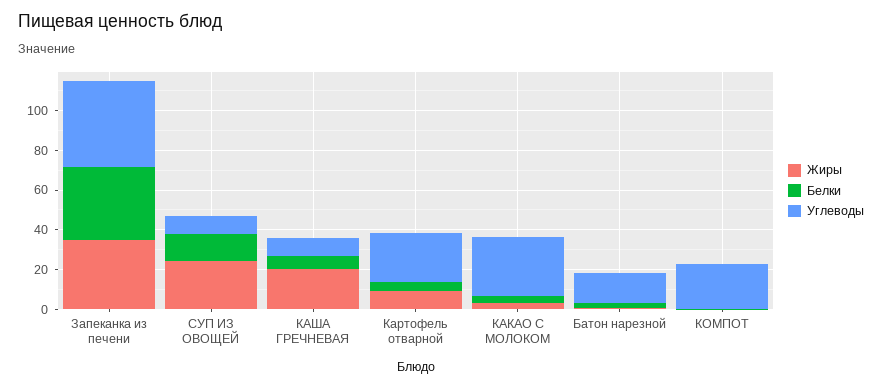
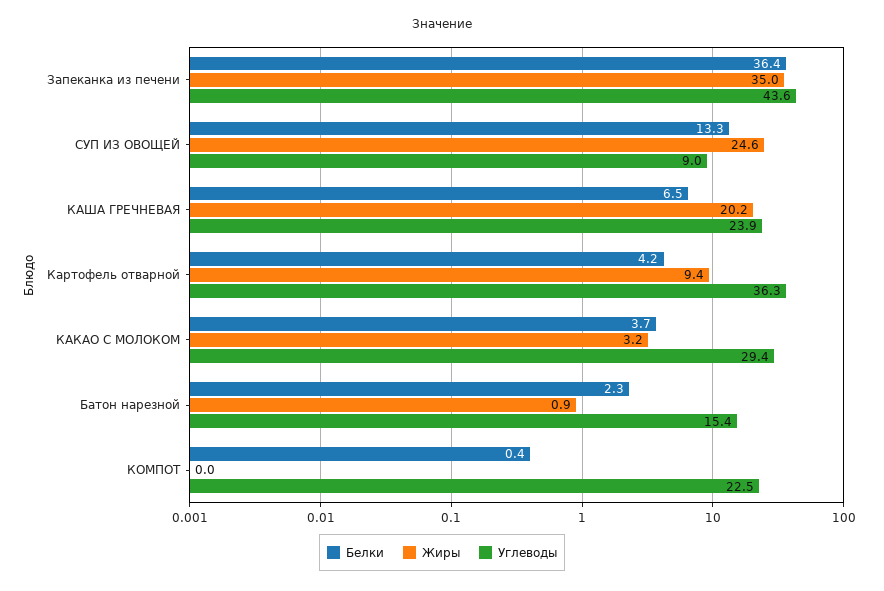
Углеводы, КАША ГРЕЧНЕВАЯ: 10 -> 23.9
Углеводы, Картофель отварной: 25 -> 36.3

